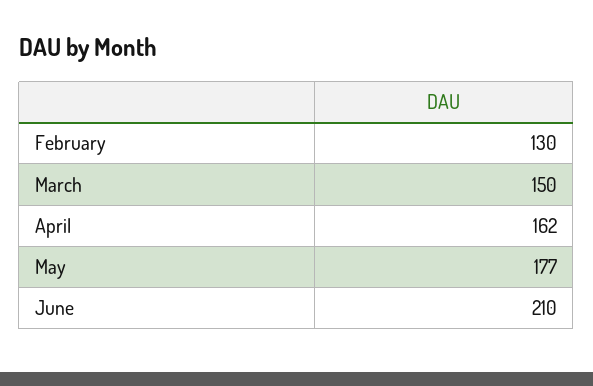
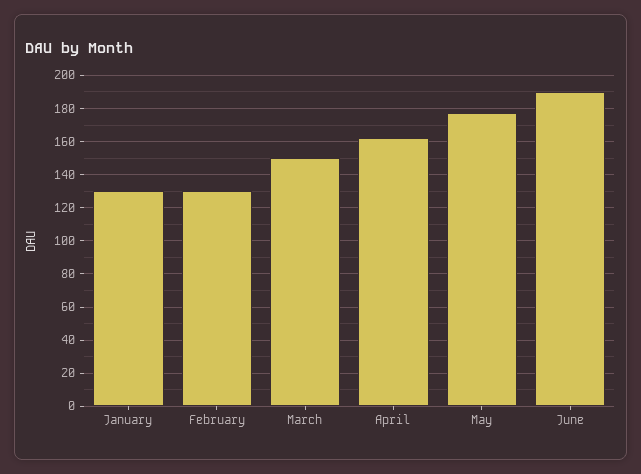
June: 210 -> 190
January: none -> 130

